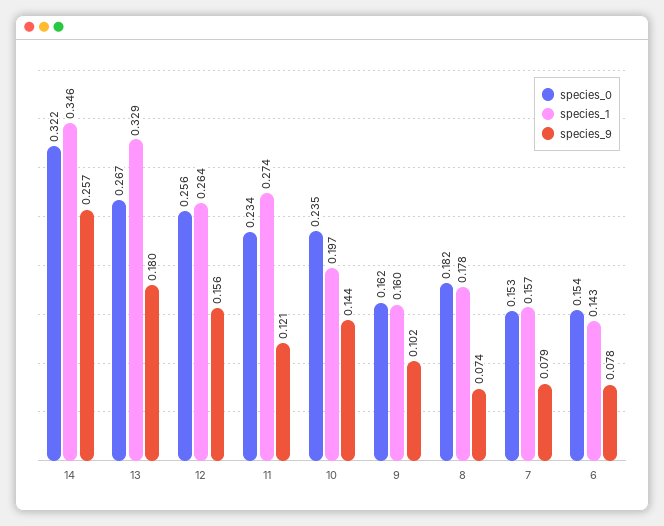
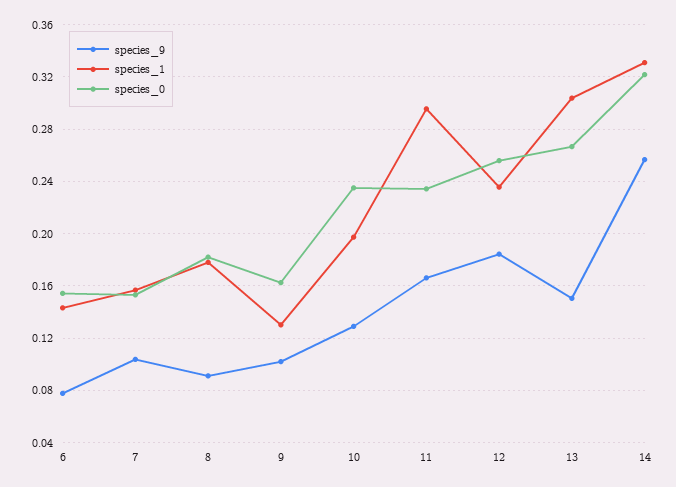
species_1, 14: 0.346 -> 0.33
species_1, 13: 0.329 -> 0.305
species_9, 13: 0.18 -> 0.15
species_1, 12: 0.264 -> 0.235
species_9, 12: 0.156 -> 0.185
species_1, 11: 0.274 -> 0.295
species_9, 11: 0.121 -> 0.165
species_9, 10: 0.144 -> 0.13
species_1, 9: 0.16 -> 0.13
species_9, 8: 0.074 -> 0.09
species_9, 7: 0.079 -> 0.105

